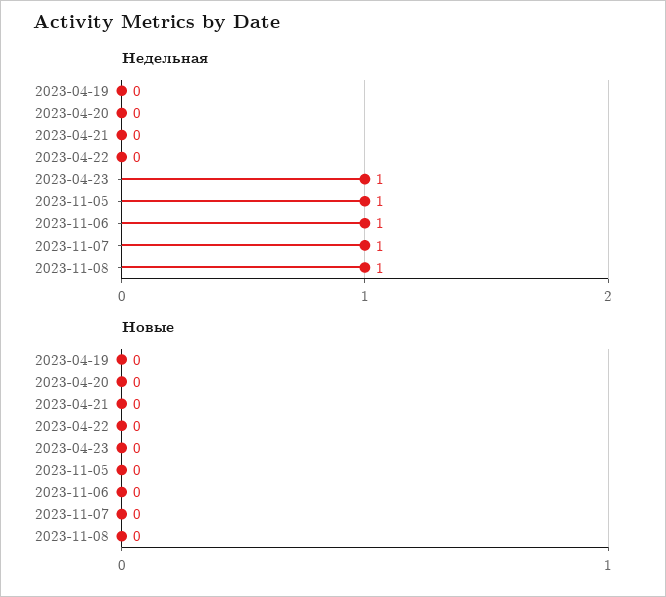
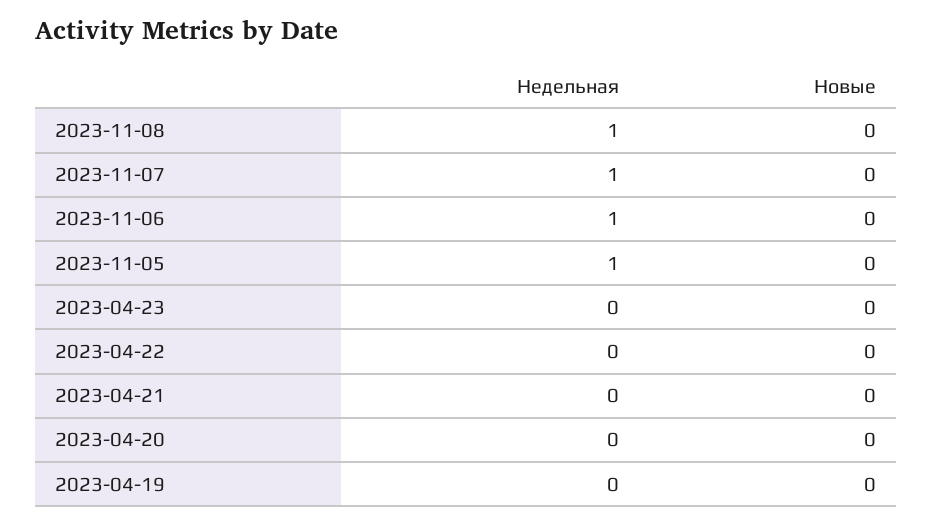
Недельная, 2023-04-23: 1 -> 0

